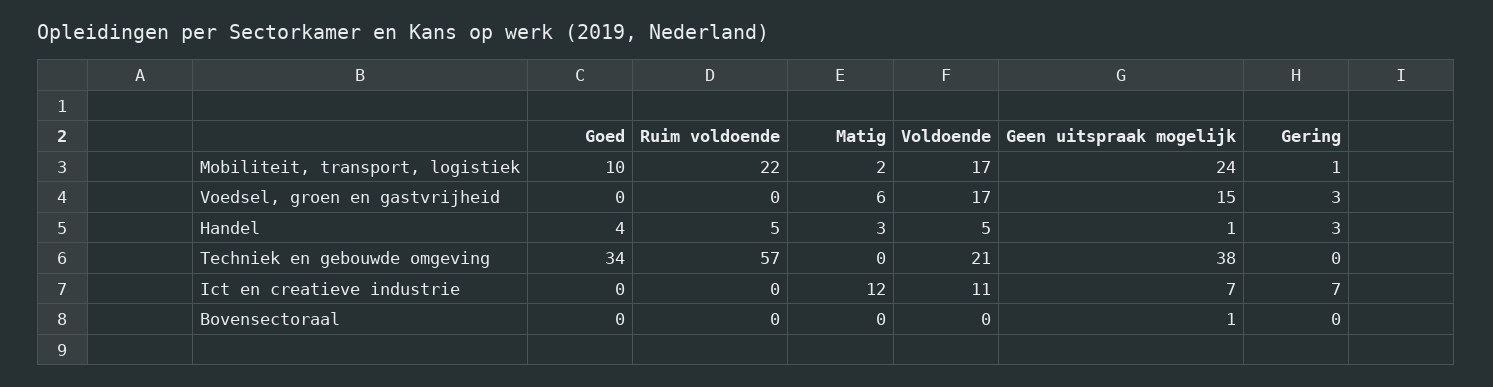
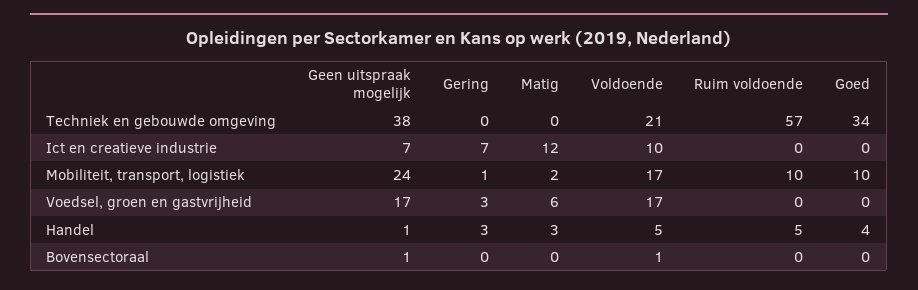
Ruim voldoende, Mobiliteit, transport, logistiek: 22 -> 10
Geen uitspraak mogelijk, Voedsel, groen en gastvrijheid: 15 -> 17
Voldoende, Ict en creatieve industrie: 11 -> 10
Voldoende, Bovensectoraal: 0 -> 1

